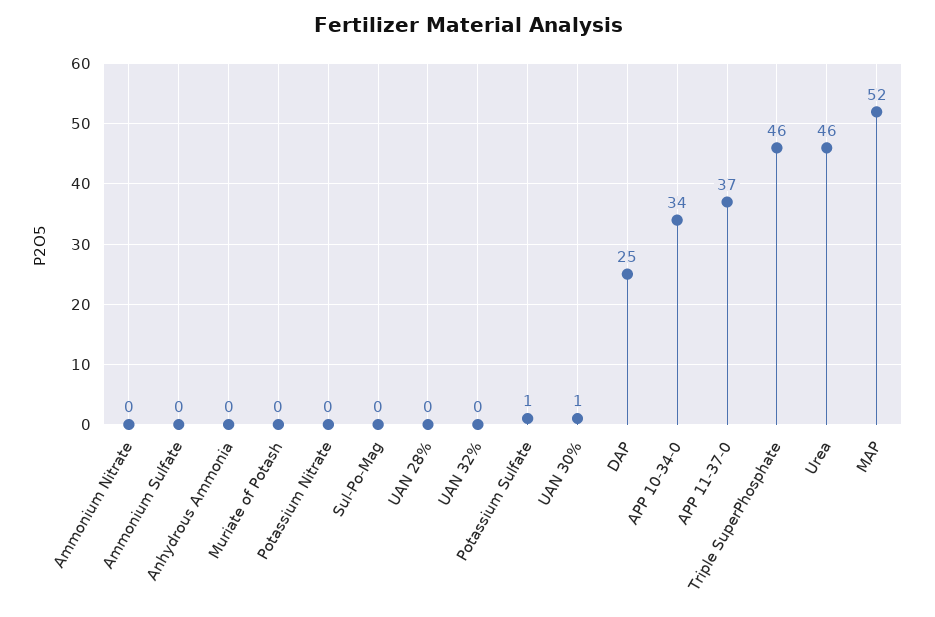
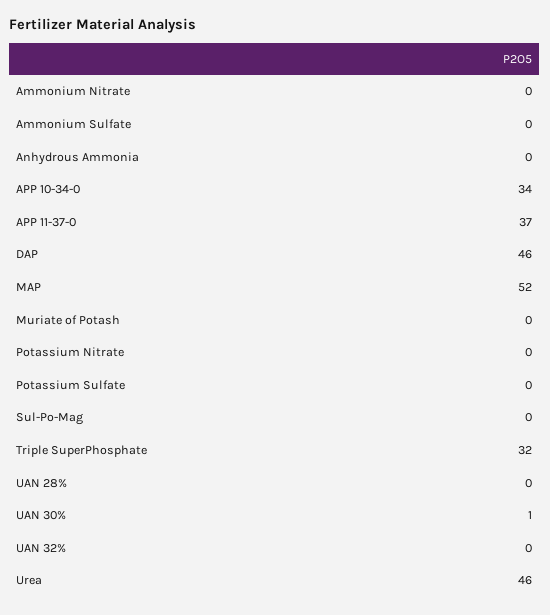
Potassium Sulfate: 1 -> 0
DAP: 25 -> 46
Triple SuperPhosphate: 46 -> 32

